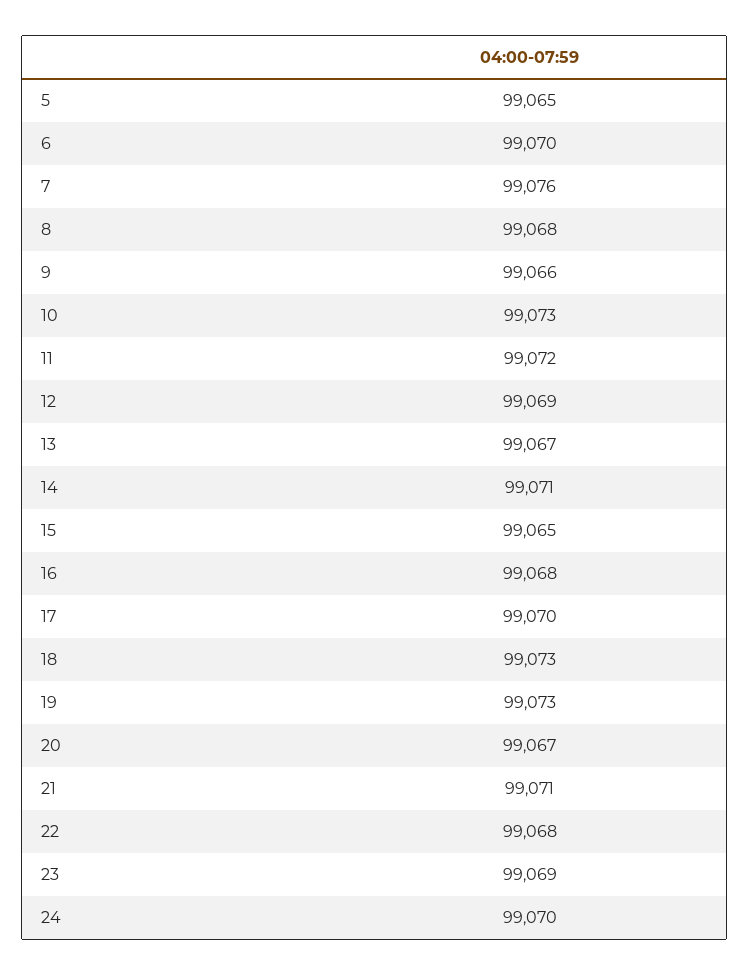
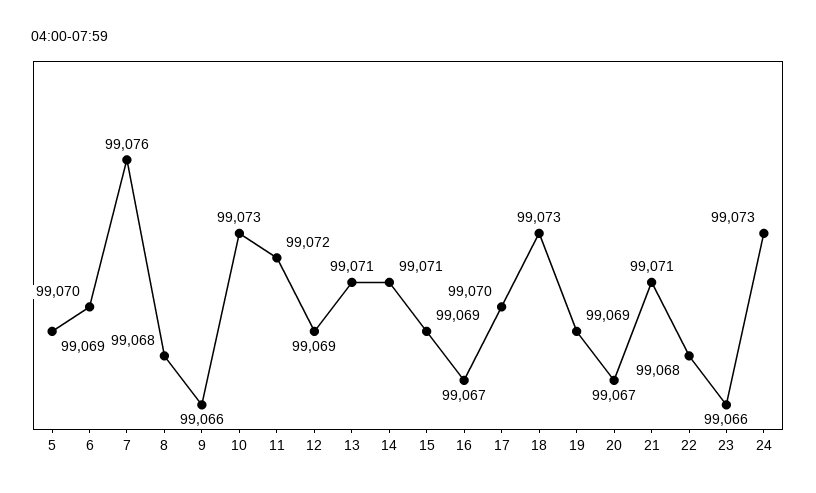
5: 99065 -> 99069
13: 99067 -> 99071
15: 99065 -> 99069
16: 99068 -> 99067
19: 99073 -> 99069
23: 99069 -> 99066
24: 99070 -> 99073

